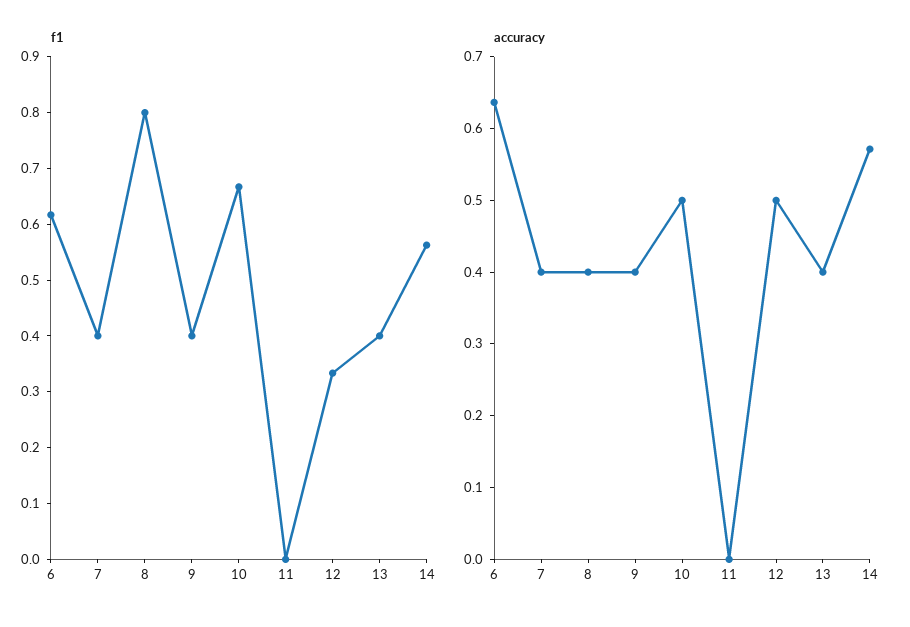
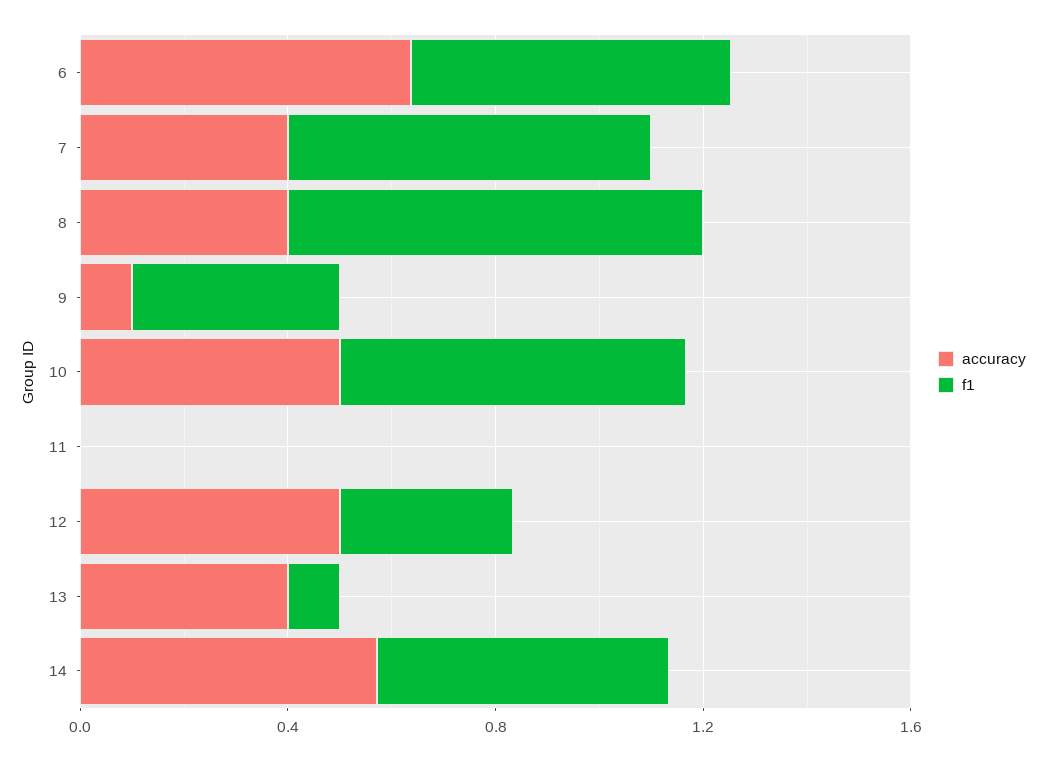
f1, 7: 0.4 -> 0.7
f1, 13: 0.4 -> 0.1
accuracy, 9: 0.4 -> 0.1

